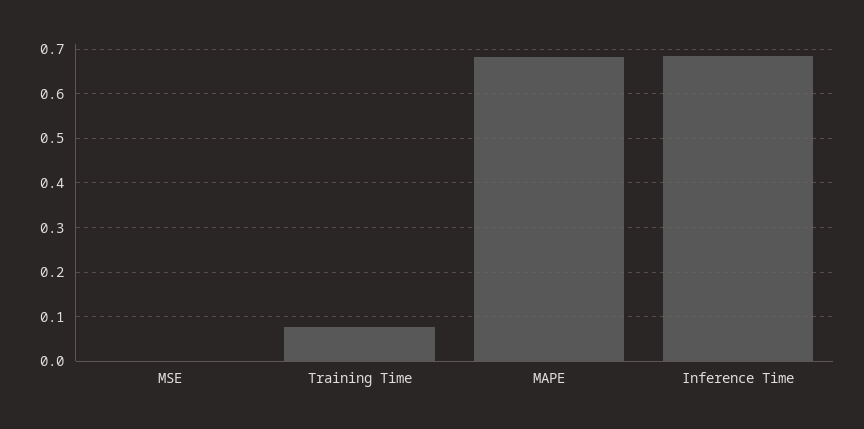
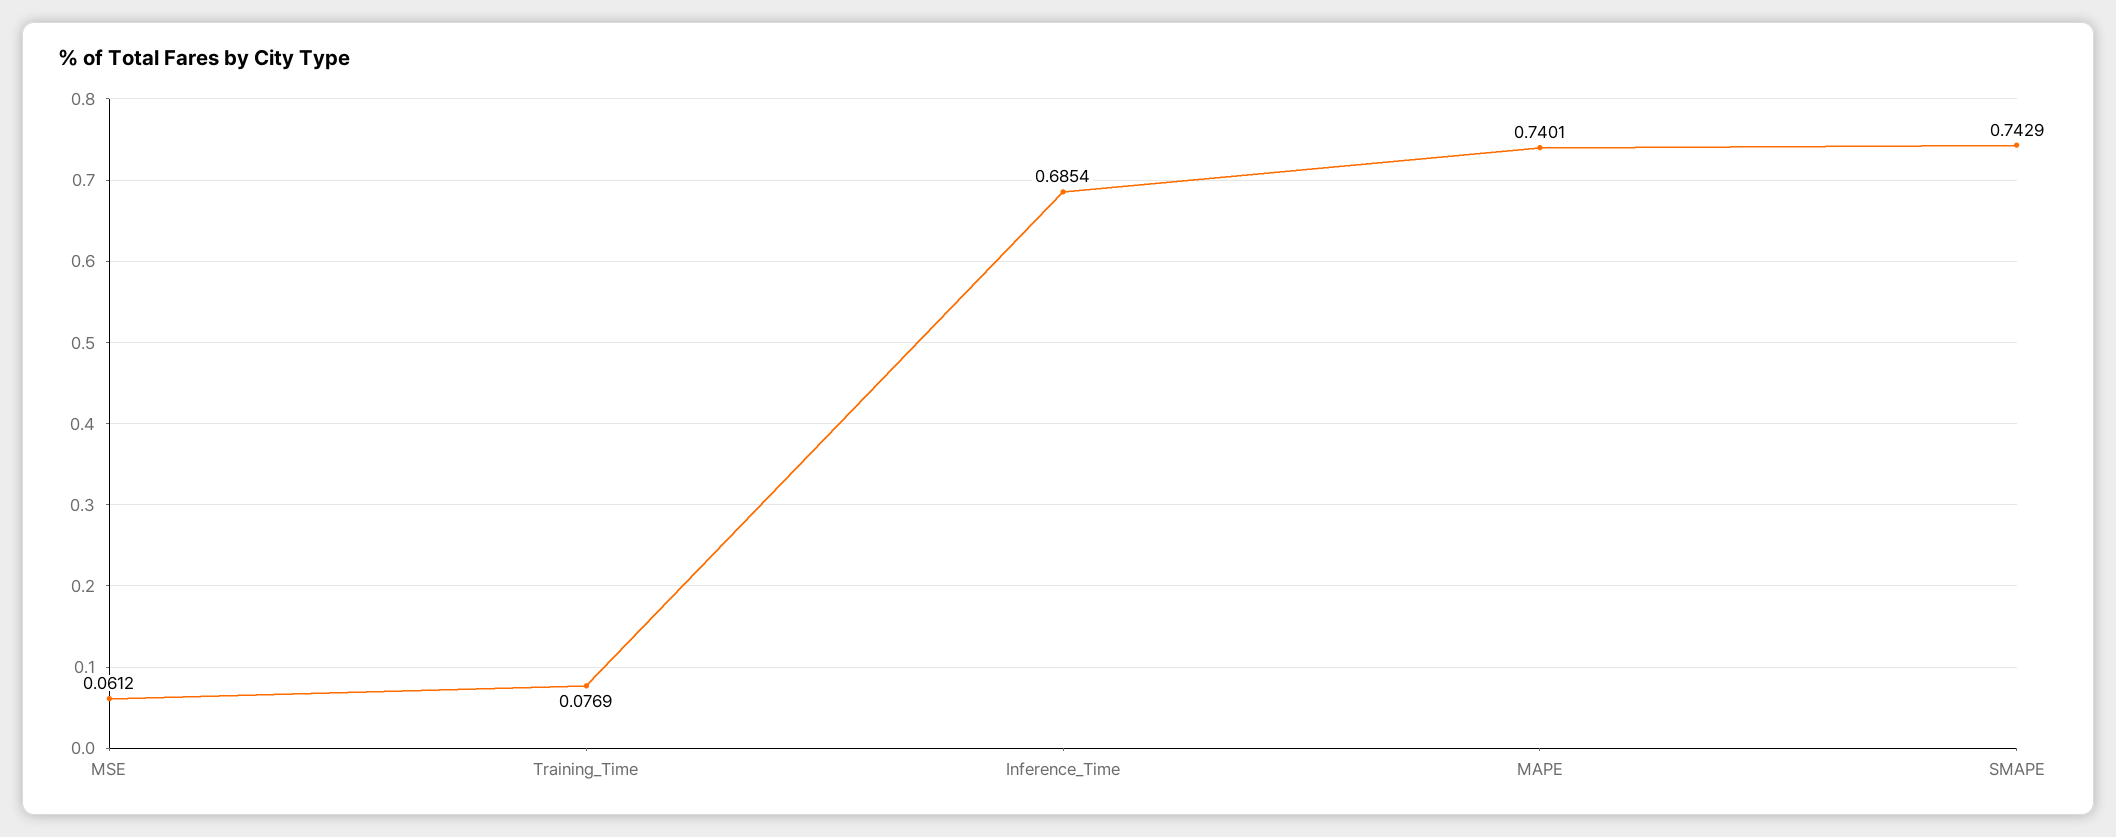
MSE: 0 -> 0.0612
MAPE: 0.68 -> 0.7401
SMAPE: none -> 0.7429

